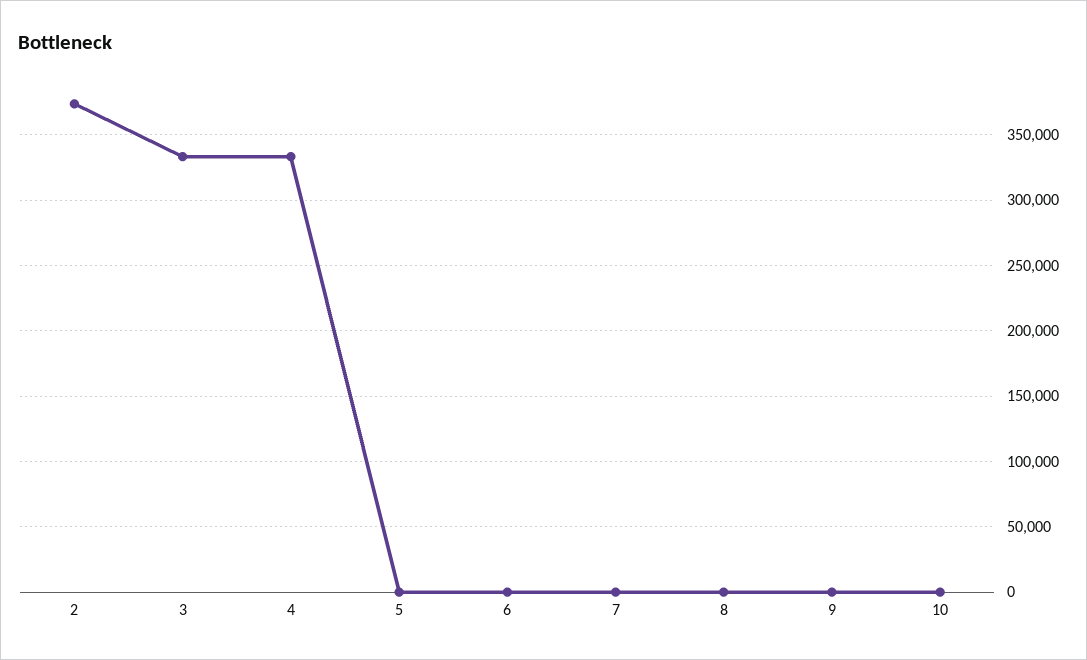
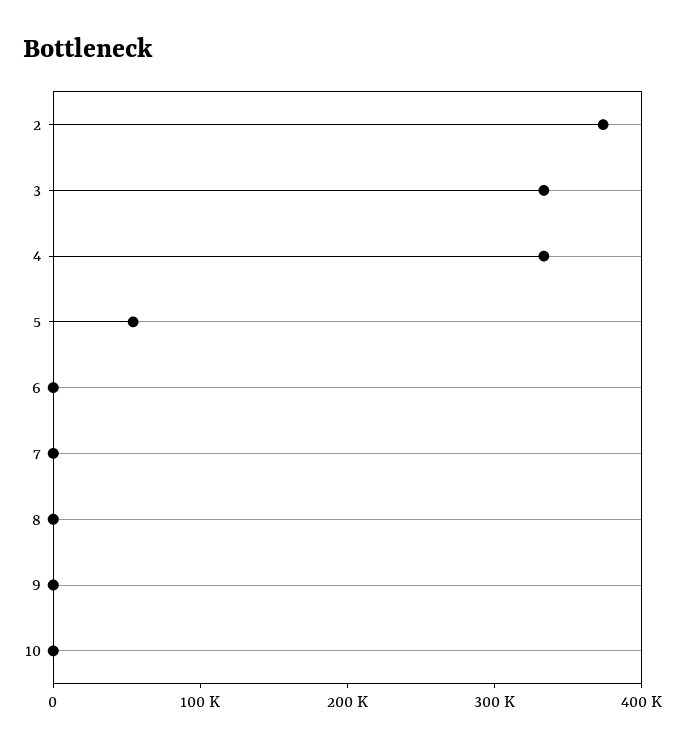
5: 0 -> 60000

